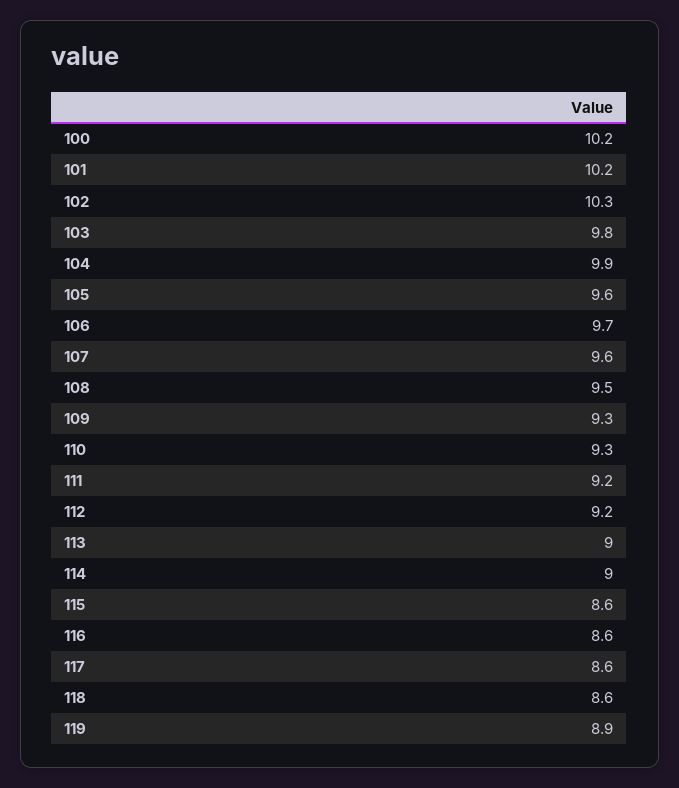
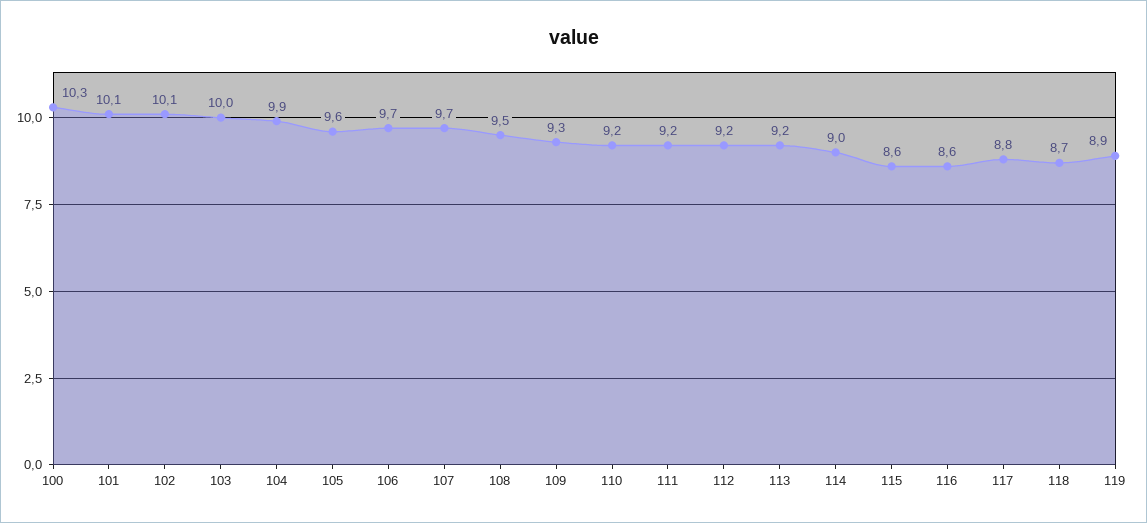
100: 10.2 -> 10.3
101: 10.2 -> 10.1
102: 10.3 -> 10.1
103: 9.8 -> 10
107: 9.6 -> 9.7
110: 9.3 -> 9.2
113: 9 -> 9.2
117: 8.6 -> 8.8
118: 8.6 -> 8.7

